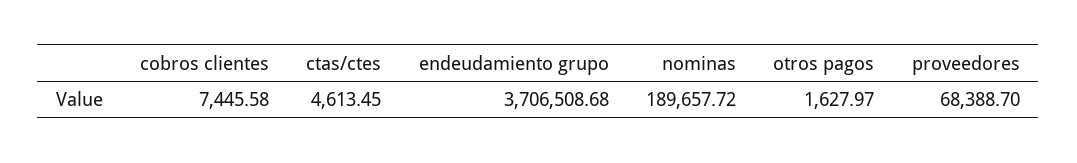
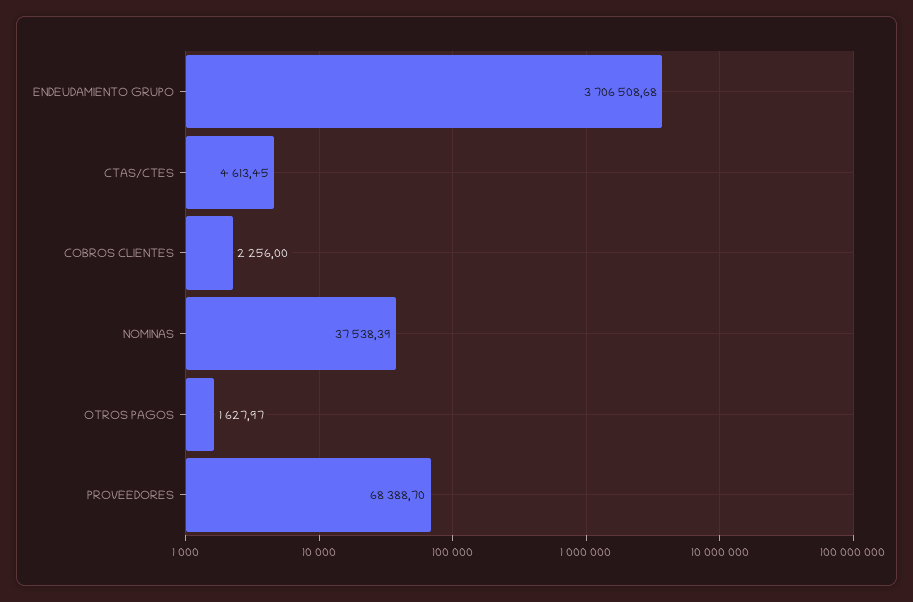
cobros clientes: 7445.58 -> 2256
nominas: 189657.72 -> 37538.39

